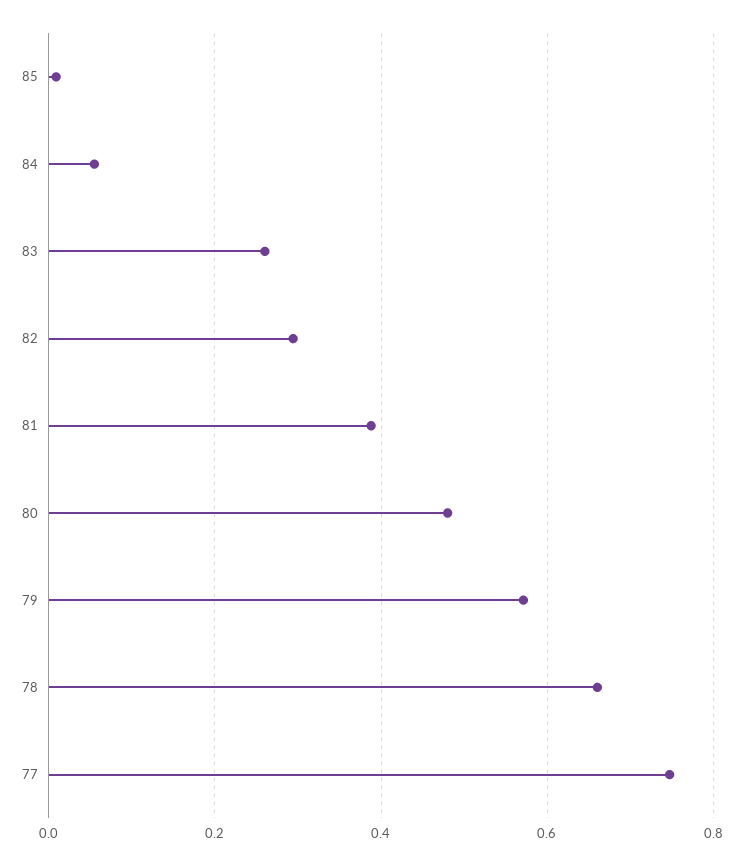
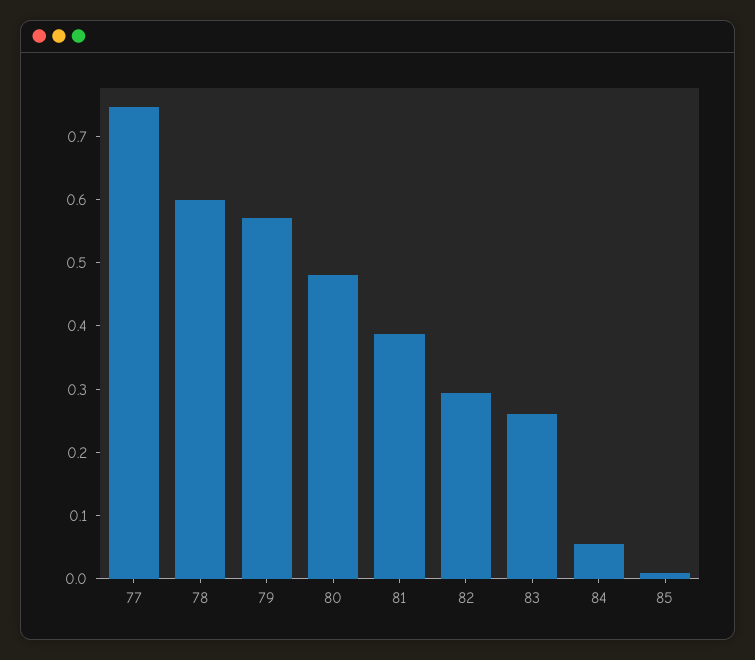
78: 0.66 -> 0.6

